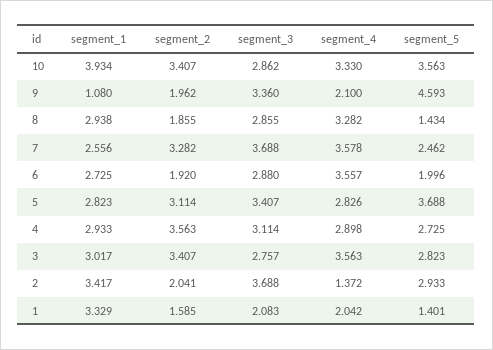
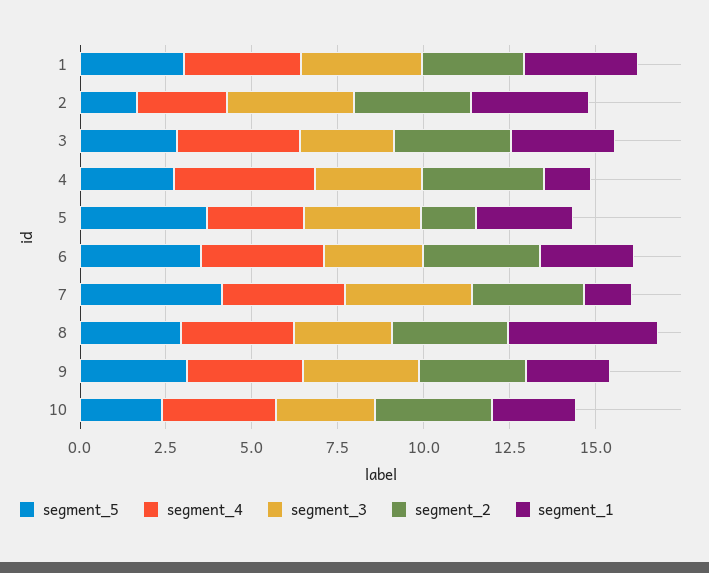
segment_1, 10: 3.934 -> 2.5
segment_5, 10: 3.563 -> 2.5
segment_1, 9: 1.08 -> 2.5
segment_2, 9: 1.962 -> 3
segment_4, 9: 2.1 -> 3.5
segment_5, 9: 4.593 -> 3
segment_1, 8: 2.938 -> 4.5
segment_2, 8: 1.855 -> 3.5
segment_5, 8: 1.434 -> 3
segment_1, 7: 2.556 -> 1.5
segment_5, 7: 2.462 -> 4
segment_2, 6: 1.92 -> 3.5
segment_5, 6: 1.996 -> 3.5
segment_2, 5: 3.114 -> 1.5
segment_1, 4: 2.933 -> 1.5
segment_4, 4: 2.898 -> 4
segment_2, 2: 2.041 -> 3.5
segment_4, 2: 1.372 -> 2.5
segment_5, 2: 2.933 -> 1.5
segment_2, 1: 1.585 -> 3
segment_3, 1: 2.083 -> 3.5
segment_4, 1: 2.042 -> 3.5
segment_5, 1: 1.401 -> 3

